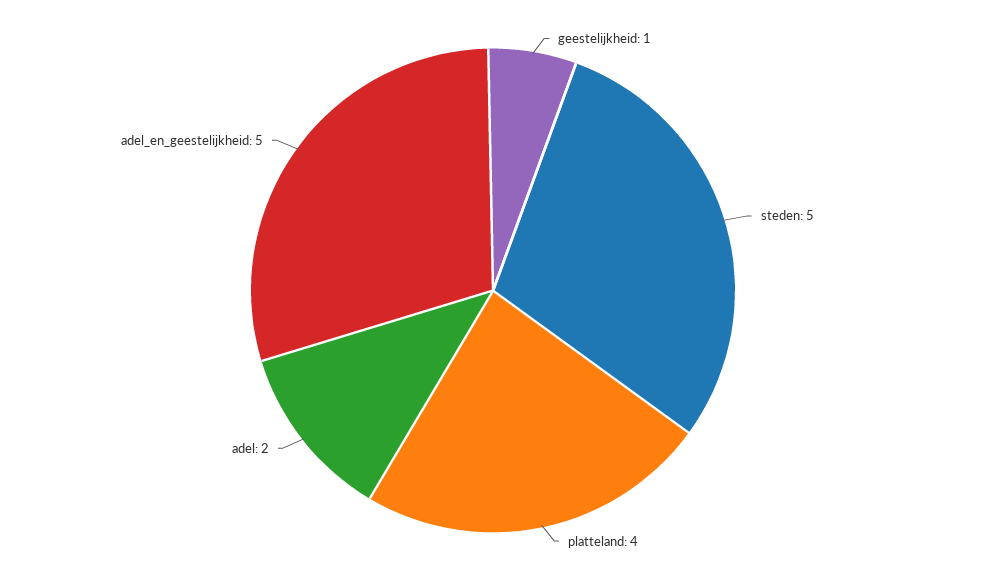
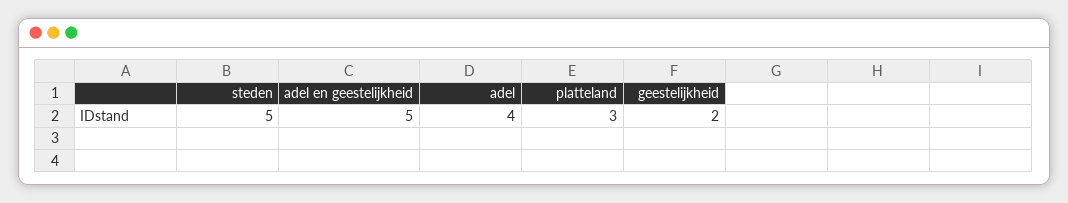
geestelijkheid: 1 -> 2
platteland: 4 -> 3
adel: 2 -> 4

